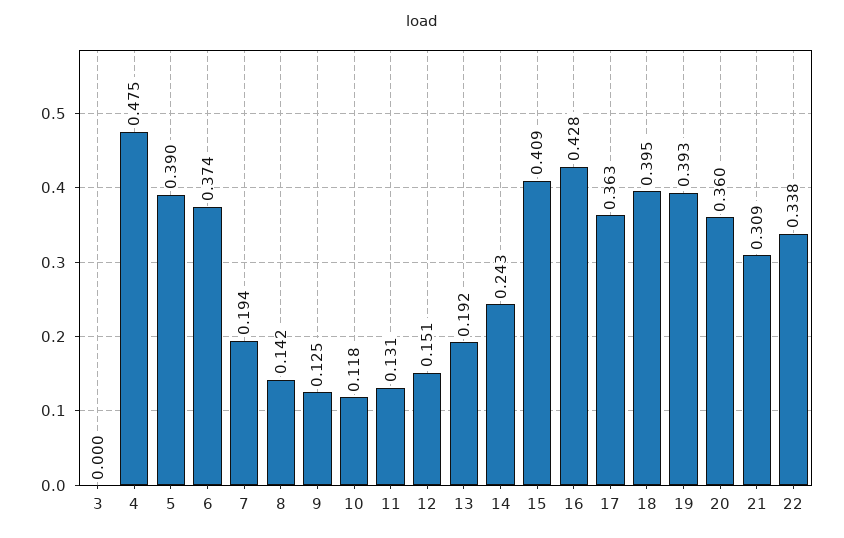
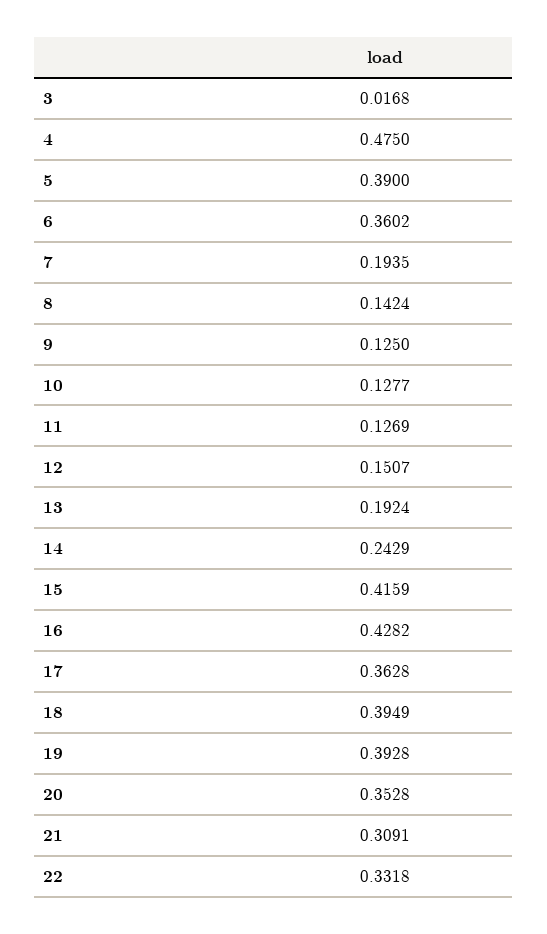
3: 0 -> 0.0168
6: 0.374 -> 0.3602
10: 0.118 -> 0.1277
11: 0.131 -> 0.1269
15: 0.409 -> 0.4159
20: 0.36 -> 0.3528
22: 0.338 -> 0.3318

